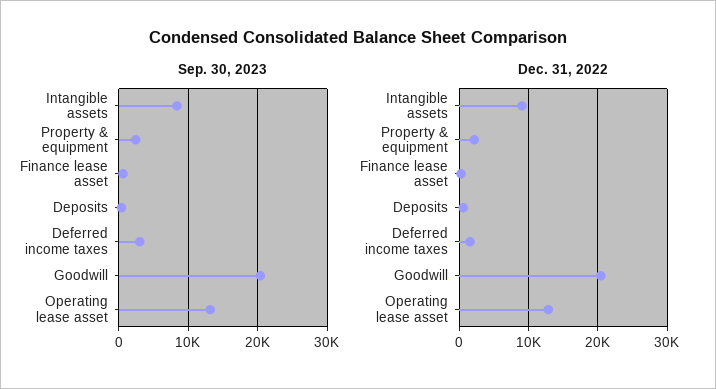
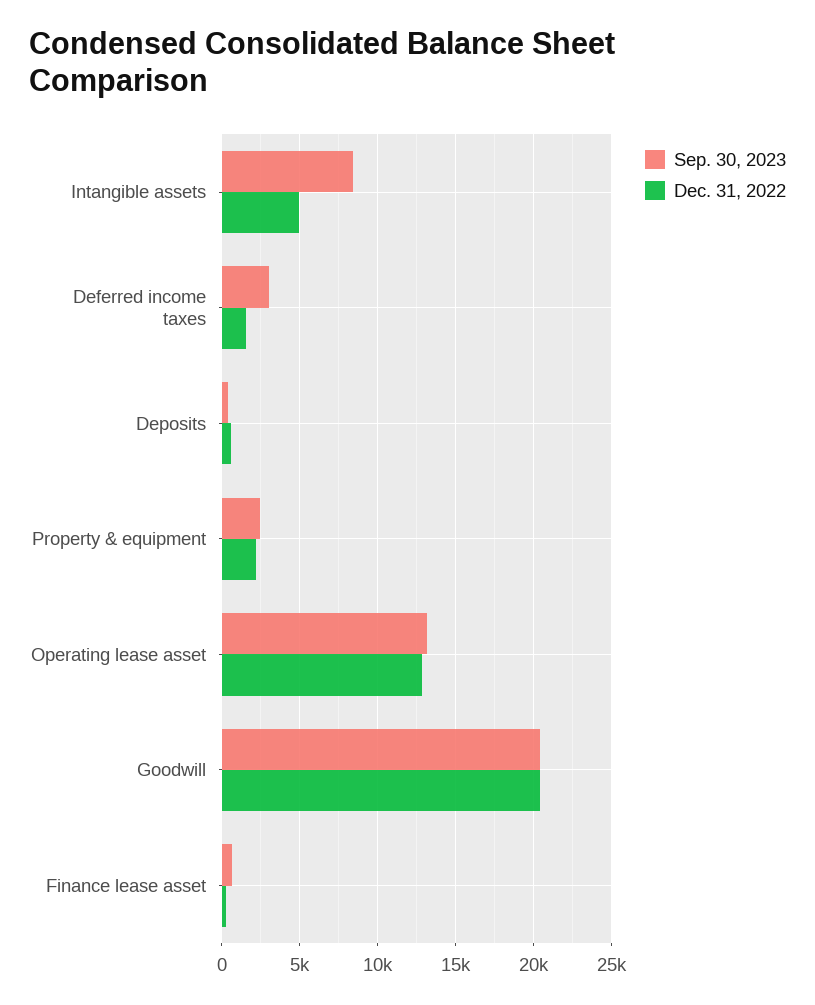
Dec. 31, 2022, Intangible assets: 9000 -> 5000

